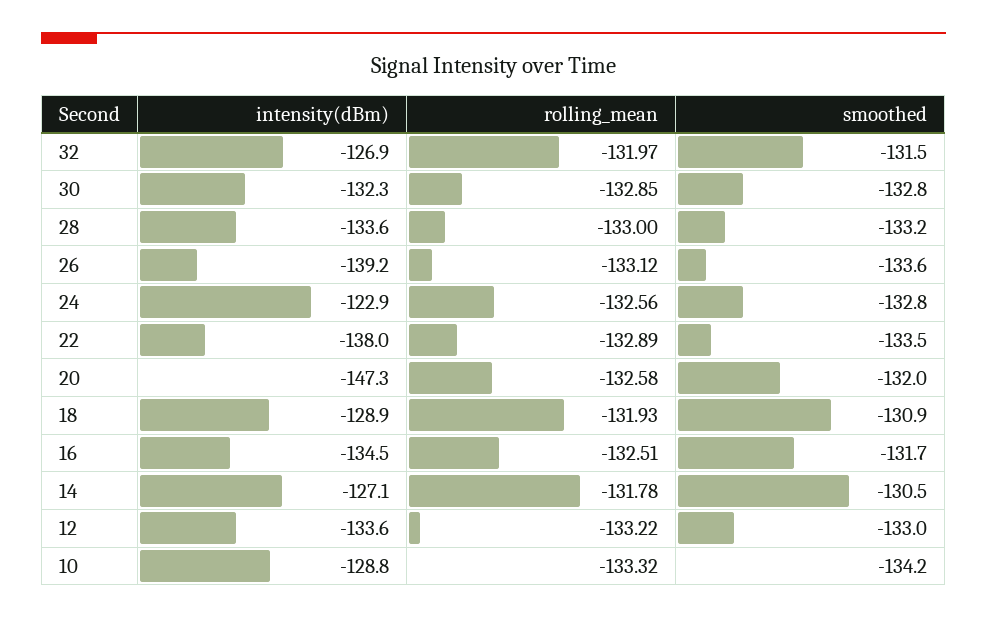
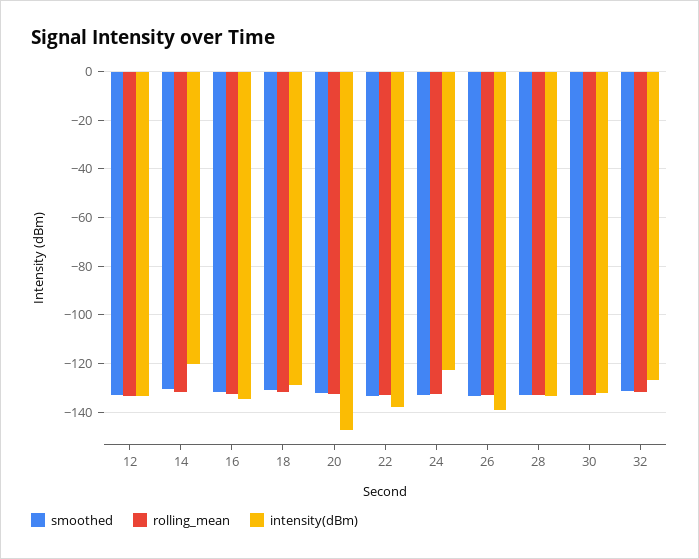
intensity(dBm), 14: -127.1 -> -120
intensity(dBm), 10: -128.8 -> none
rolling_mean, 10: -133.32 -> none
smoothed, 10: -134.2 -> none

